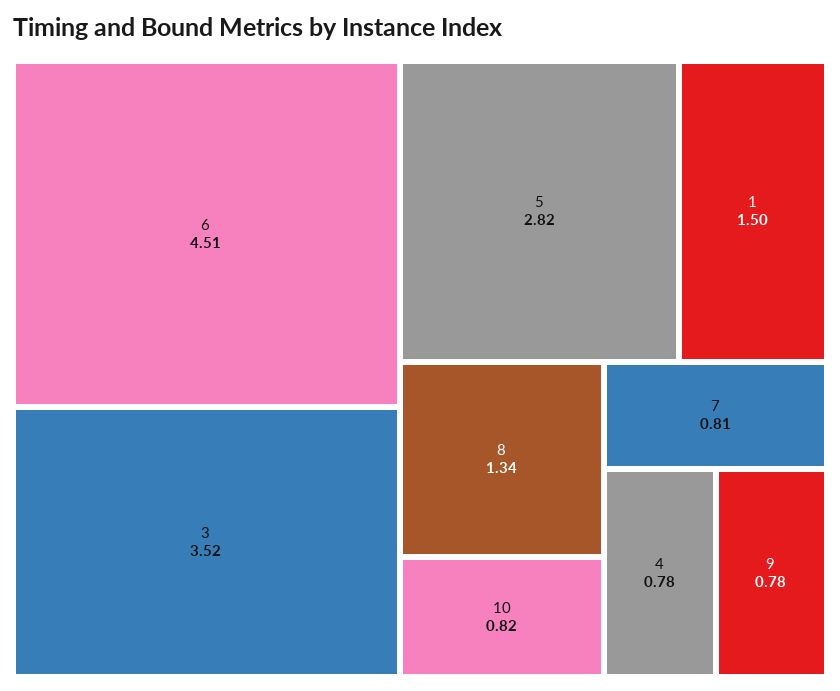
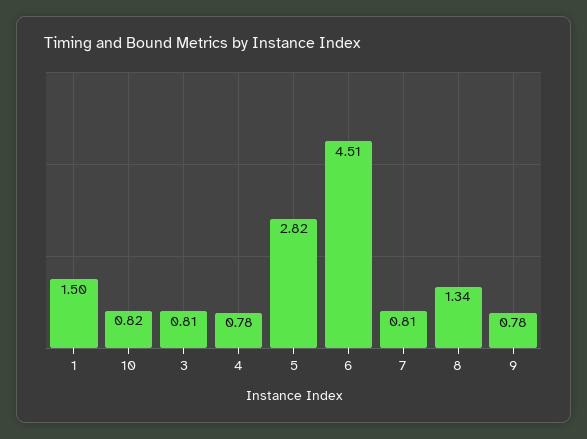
3: 3.52 -> 0.81

